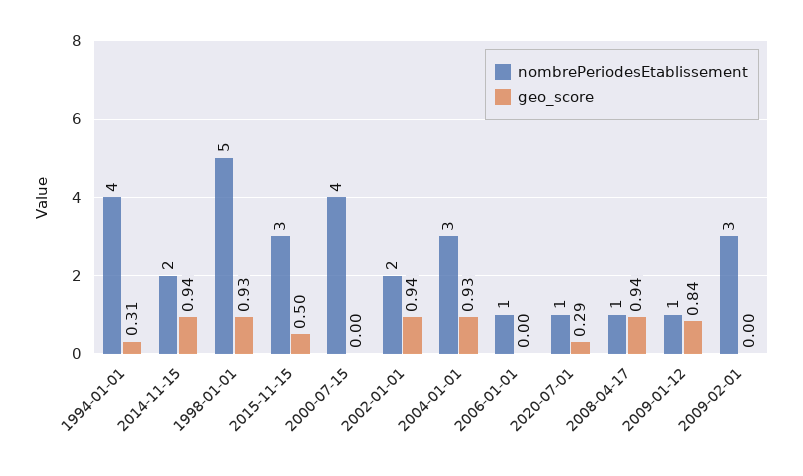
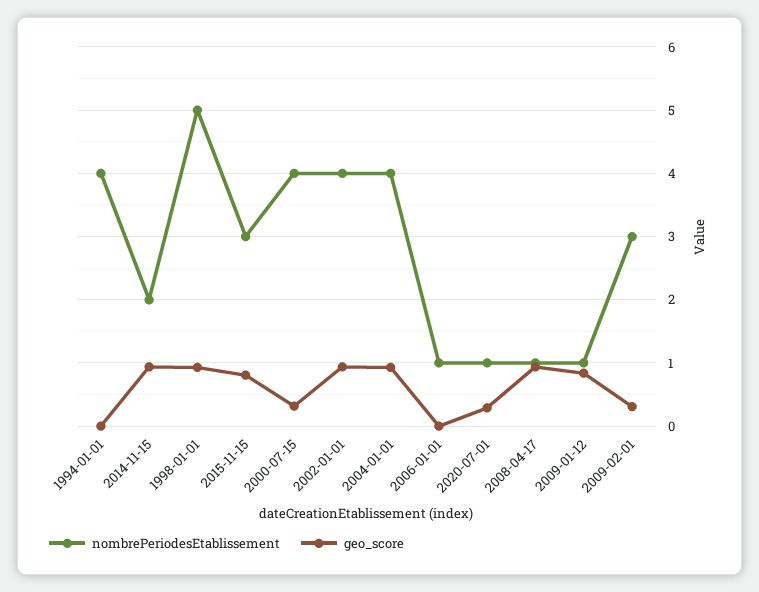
geo_score, 1994-01-01: 0.31 -> 0
geo_score, 2015-11-15: 0.5 -> 0.8
geo_score, 2000-07-15: 0 -> 0.3
nombrePeriodesEtablissement, 2002-01-01: 2 -> 4
nombrePeriodesEtablissement, 2004-01-01: 3 -> 4
geo_score, 2009-02-01: 0 -> 0.3

